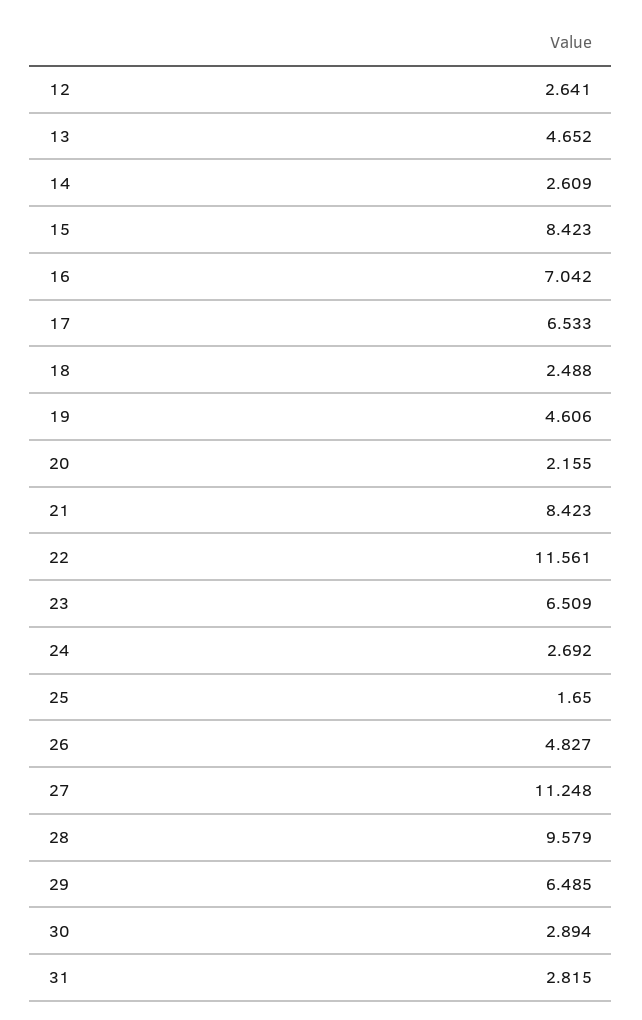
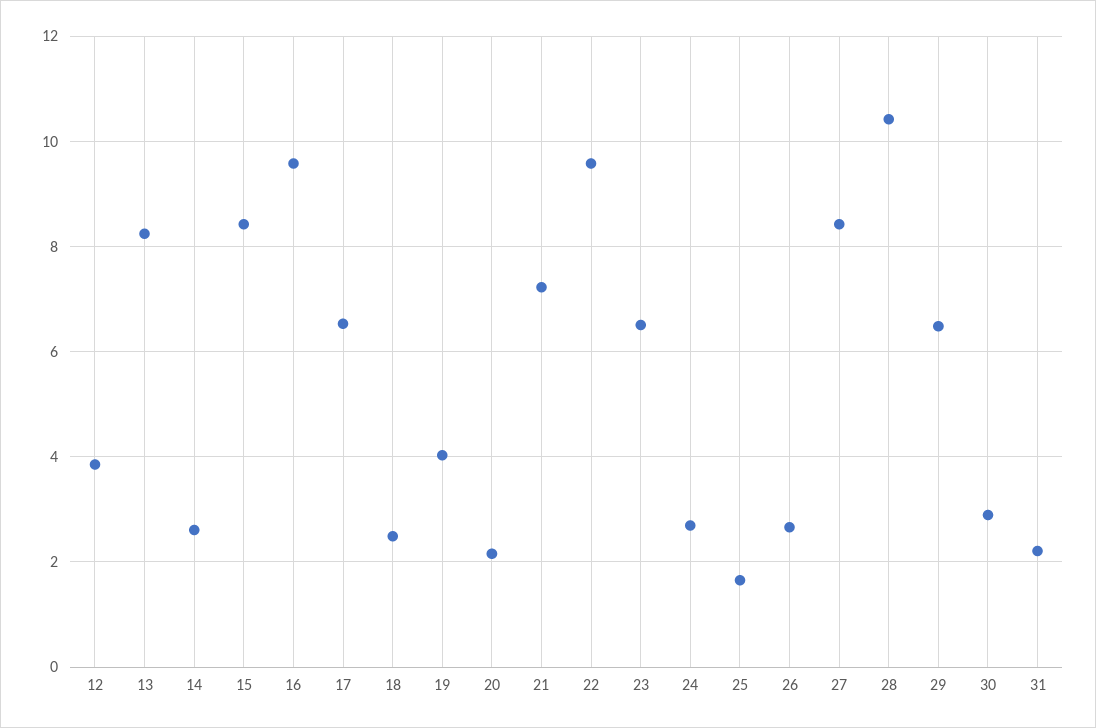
12: 2.641 -> 3.8
13: 4.652 -> 8.2
16: 7.042 -> 9.6
19: 4.606 -> 4
21: 8.423 -> 7.2
22: 11.561 -> 9.6
26: 4.827 -> 2.6
27: 11.248 -> 8.4
28: 9.579 -> 10.4
31: 2.815 -> 2.2

